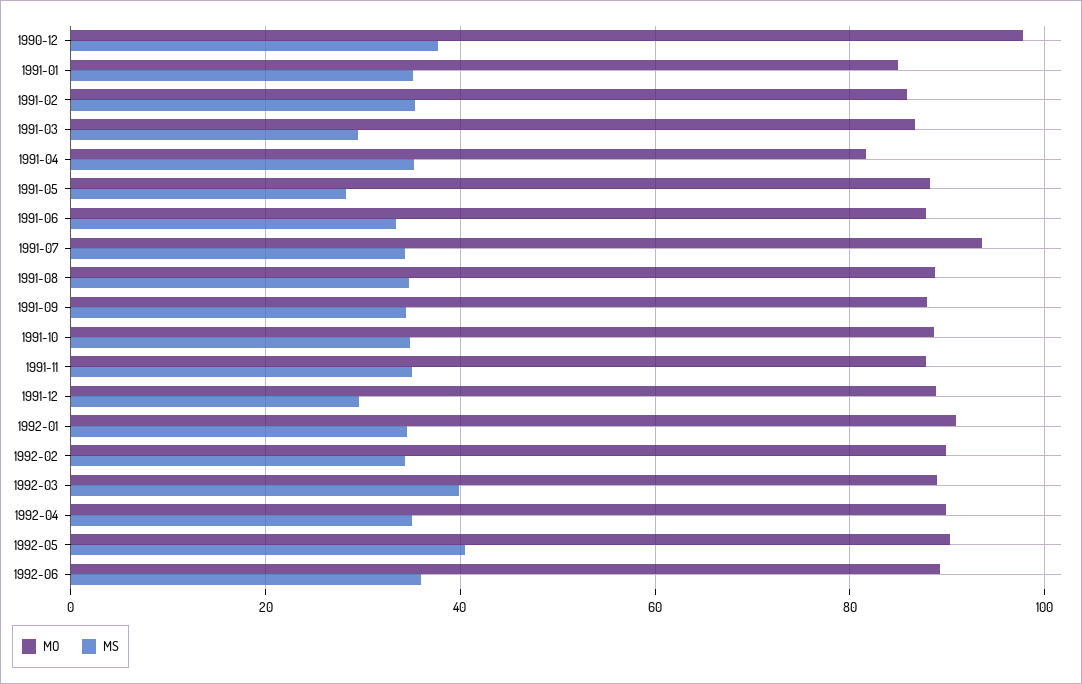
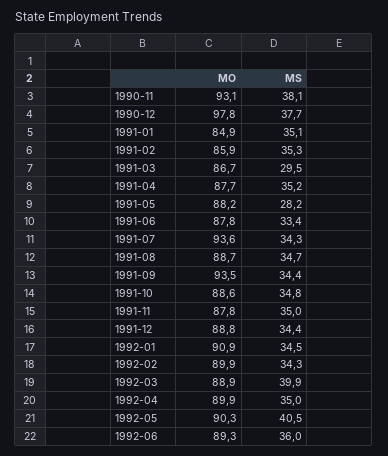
MO, 1991-04: 82 -> 87.7
MO, 1991-09: 88 -> 93.5
MS, 1991-12: 30 -> 34.4
MO, 1990-11: none -> 93.1
MS, 1990-11: none -> 38.1

